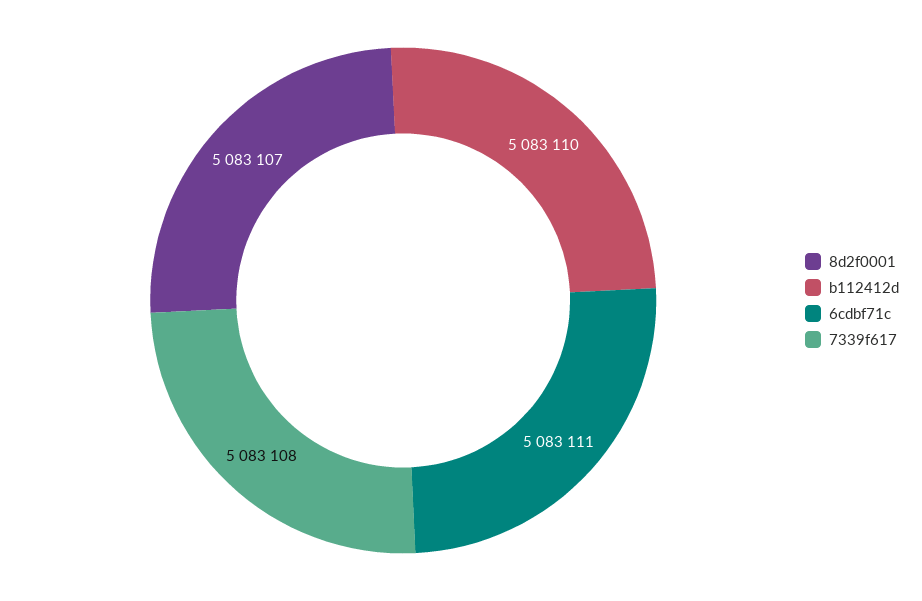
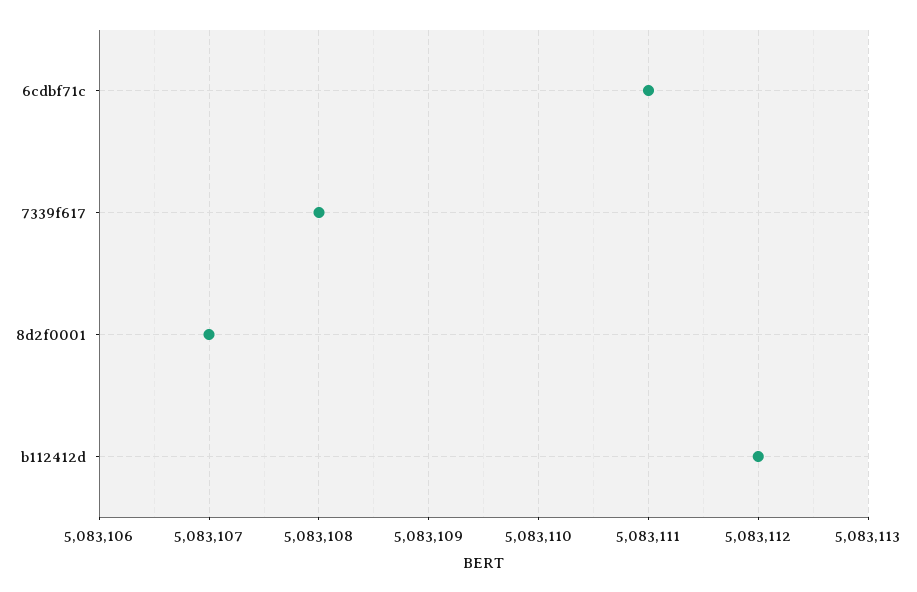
b112412d: 5083110 -> 5083112

